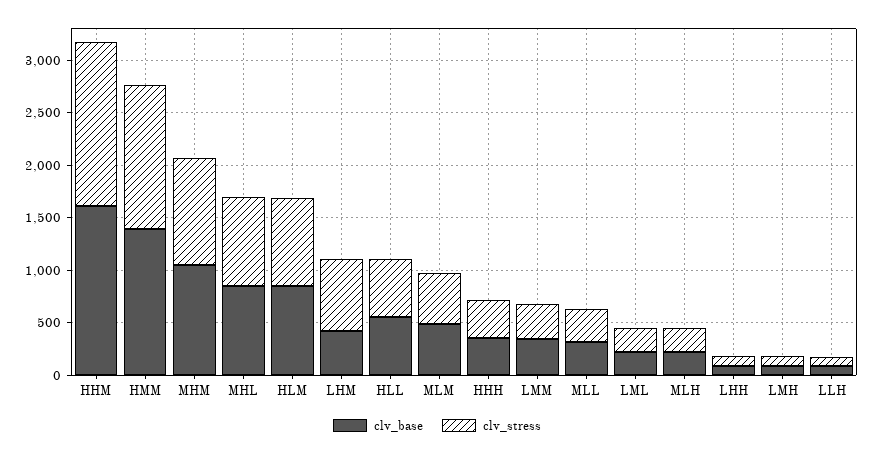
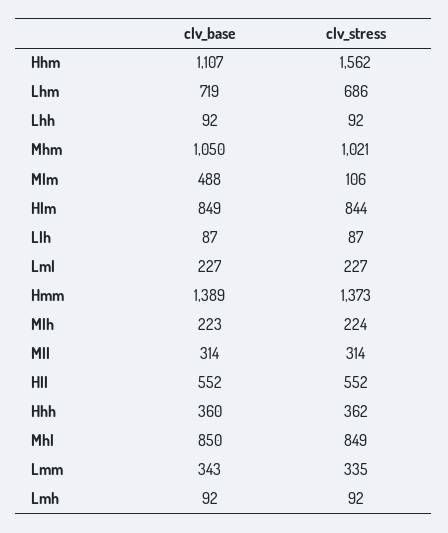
clv_base, HHM: 1600 -> 1107
clv_base, LHM: 400 -> 719
clv_stress, MLM: 500 -> 106

